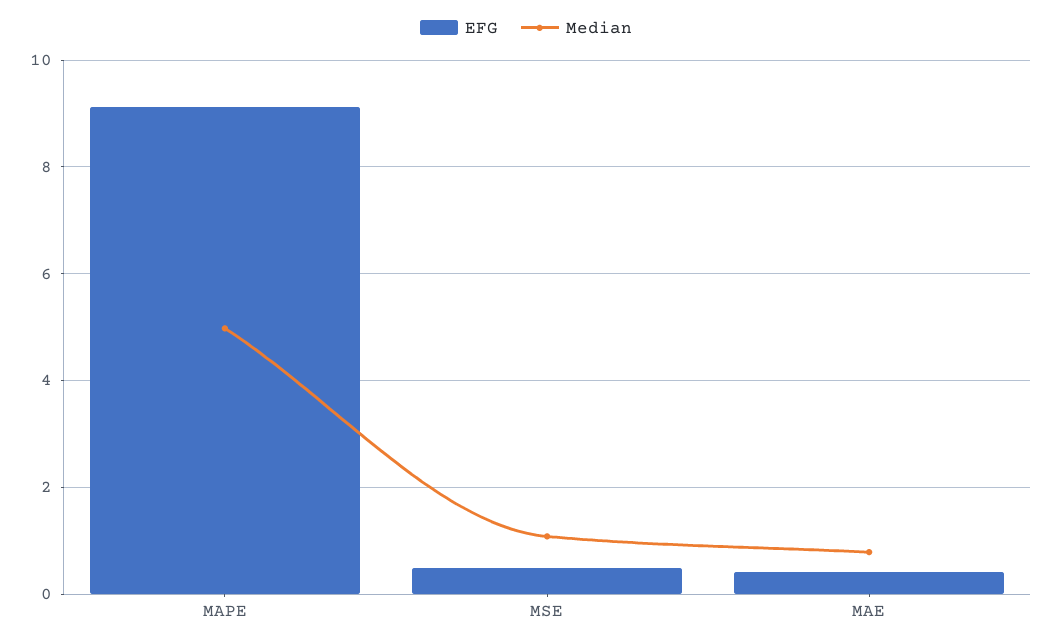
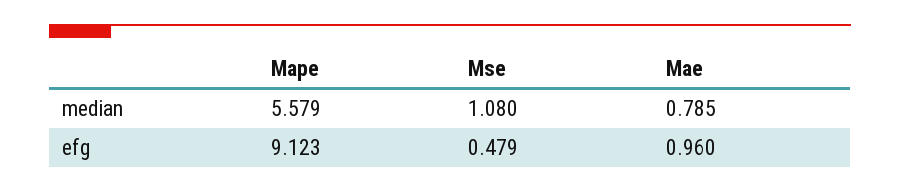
Median, MAPE: 5 -> 5.579
EFG, MAE: 0.4 -> 0.96

